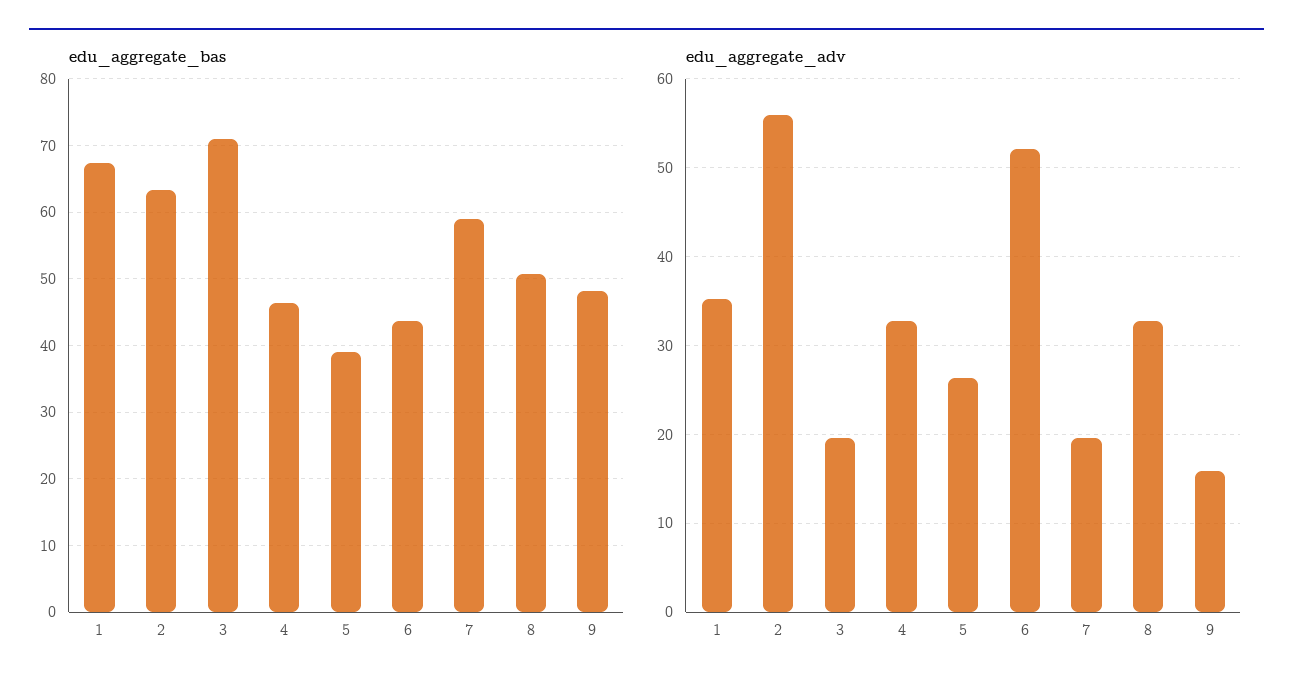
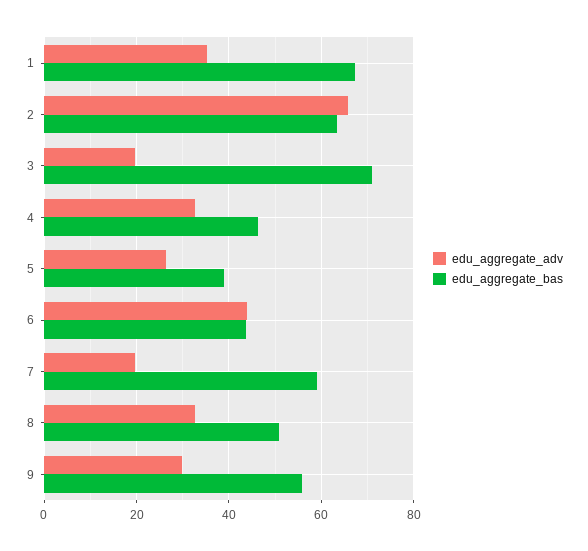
edu_aggregate_bas, 9: 48 -> 56
edu_aggregate_adv, 2: 56 -> 66
edu_aggregate_adv, 6: 52 -> 44
edu_aggregate_adv, 9: 16 -> 30

